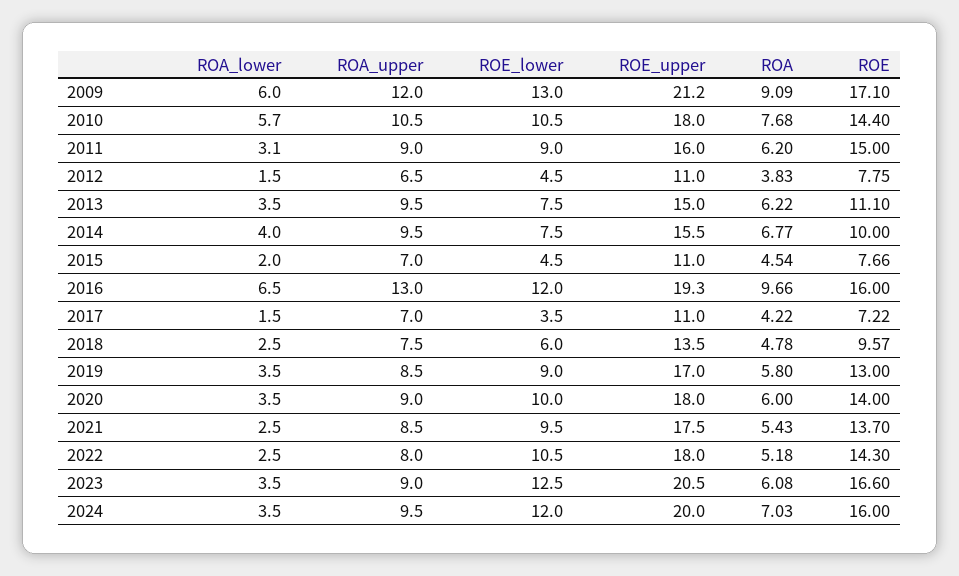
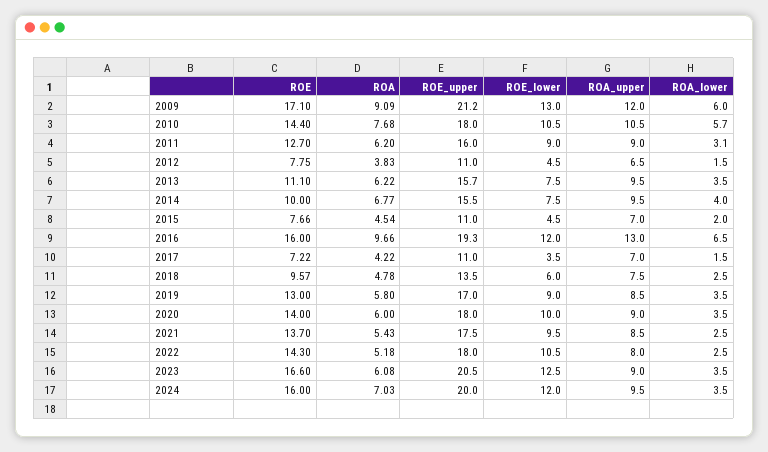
ROE, 2011: 15 -> 12.7
ROE_upper, 2013: 15 -> 15.7

